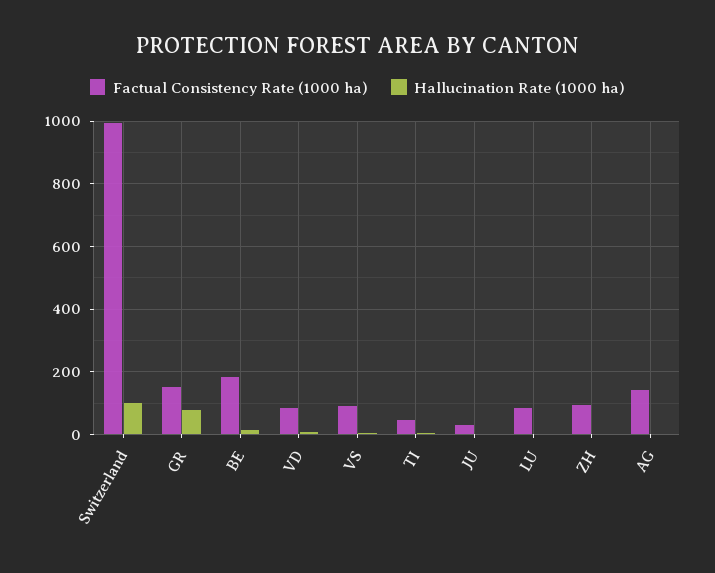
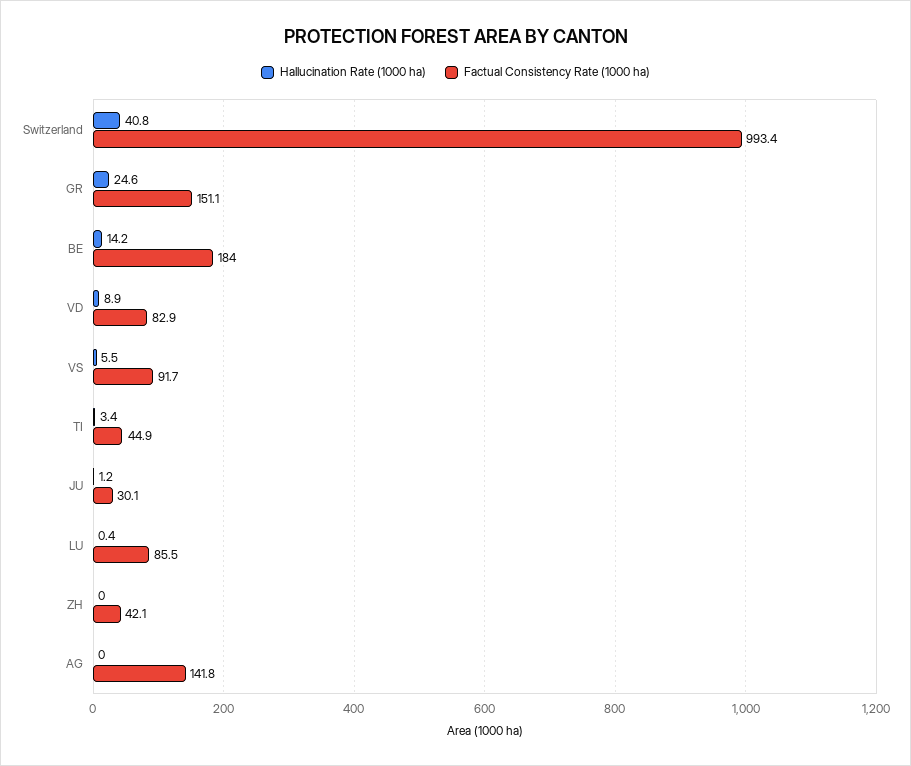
Hallucination Rate (1000 ha), Switzerland: 100 -> 40.8
Hallucination Rate (1000 ha), GR: 80 -> 24.6
Factual Consistency Rate (1000 ha), ZH: 100 -> 42.1

